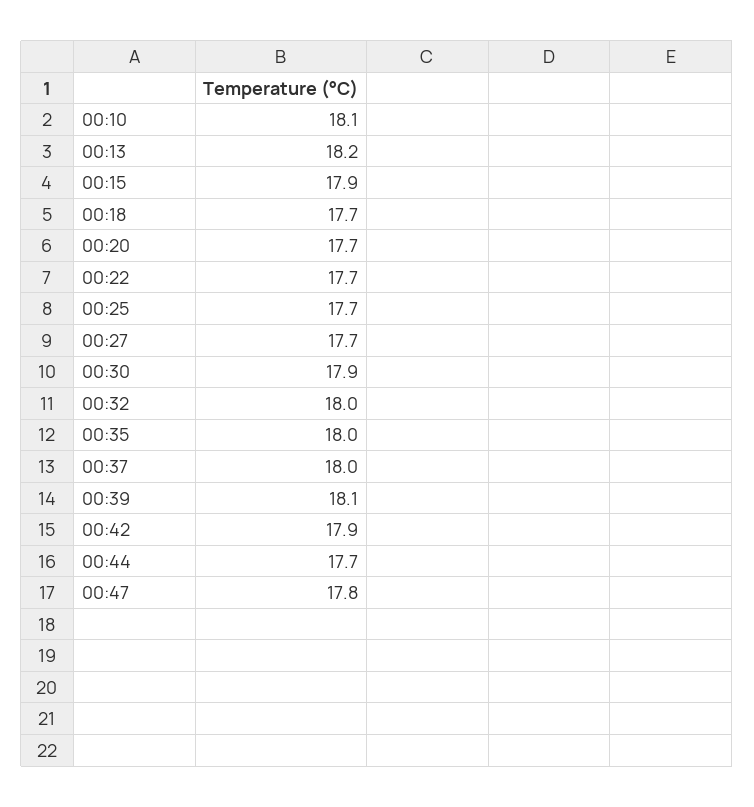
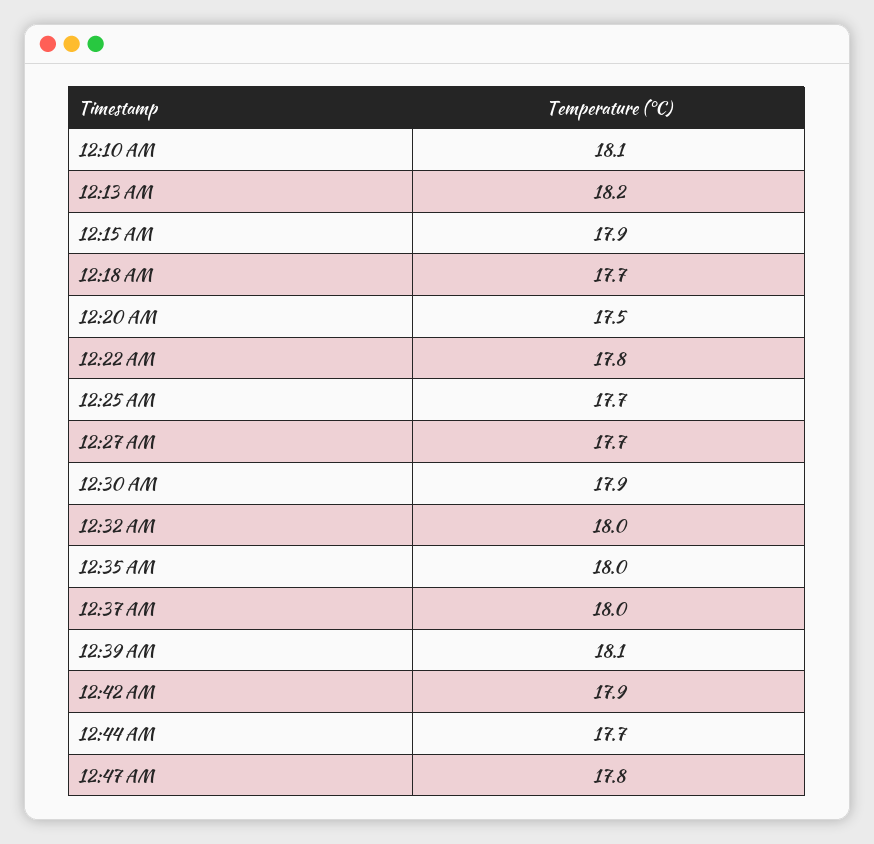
00:20: 17.7 -> 17.5
00:22: 17.7 -> 17.8

